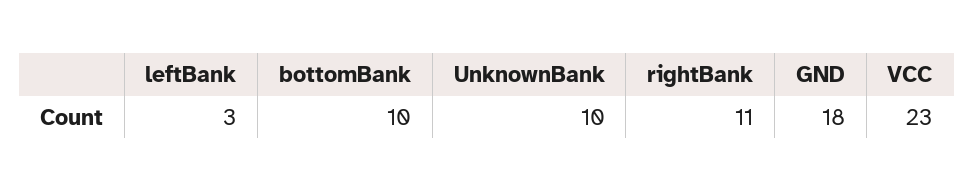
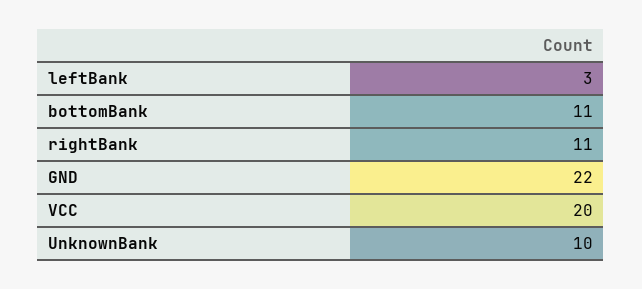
bottomBank: 10 -> 11
GND: 18 -> 22
VCC: 23 -> 20

